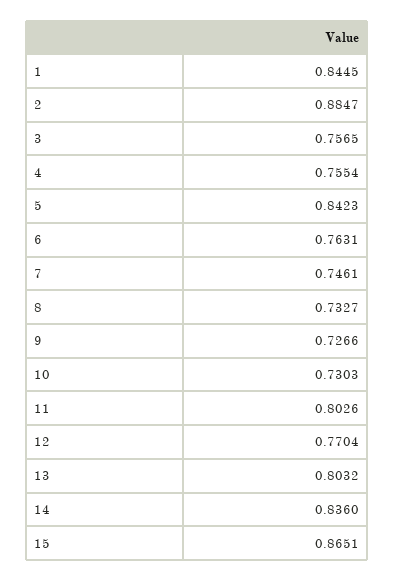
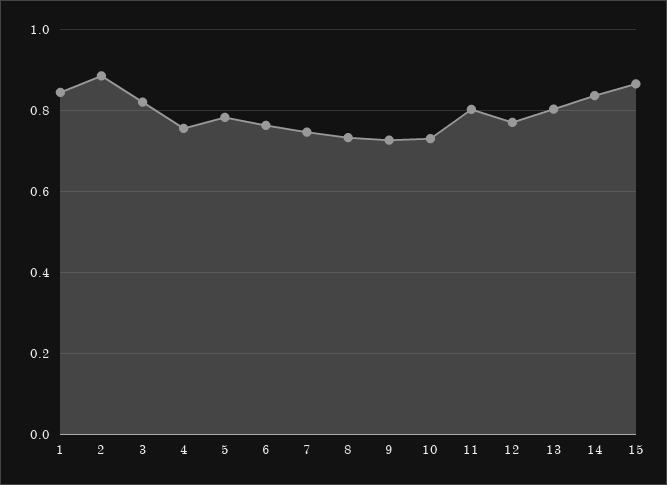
3: 0.7565 -> 0.82
5: 0.8423 -> 0.78

